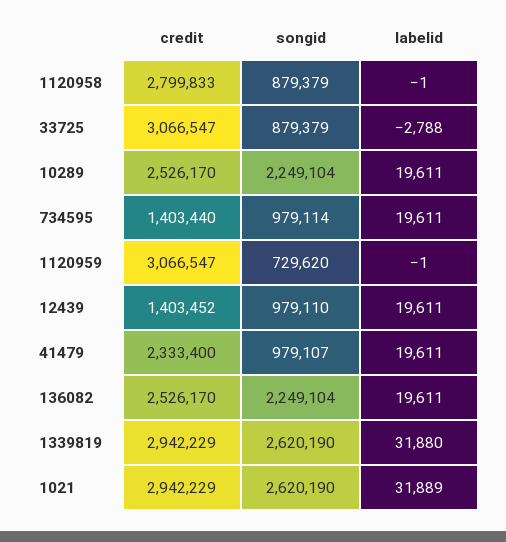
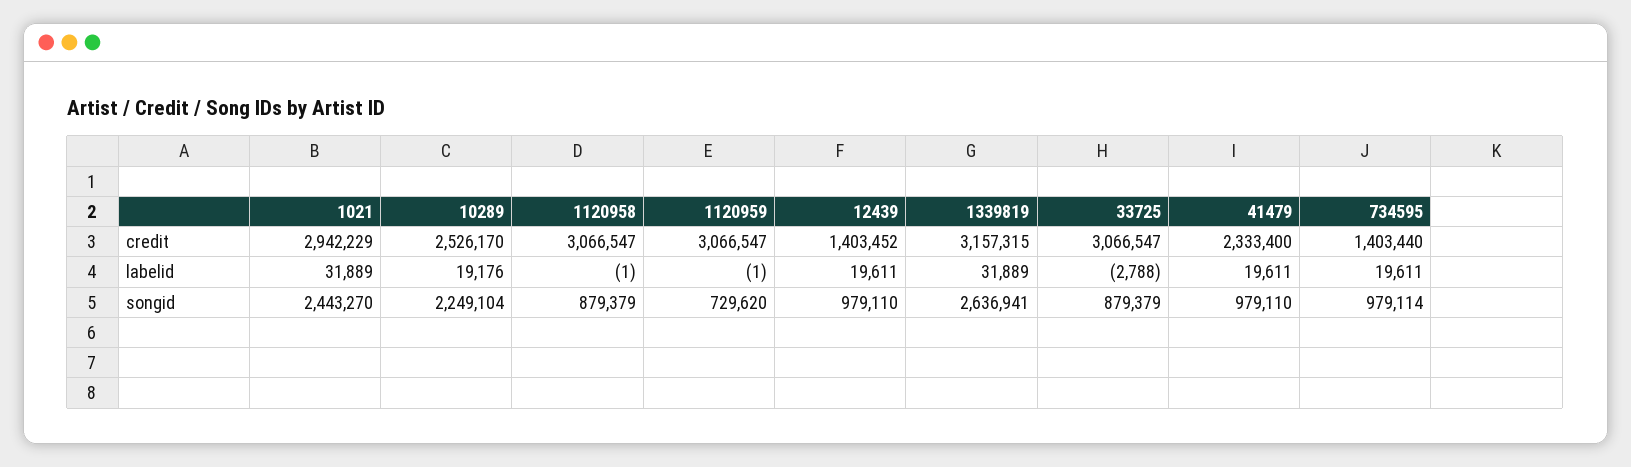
credit, 1120958: 2799833 -> 3066547
labelid, 10289: 19611 -> 19176
songid, 41479: 979107 -> 979110
credit, 136082: 2526170 -> none
songid, 136082: 2249104 -> none
labelid, 136082: 19611 -> none
credit, 1339819: 2942229 -> 3157315
songid, 1339819: 2620190 -> 2636941
labelid, 1339819: 31880 -> 31889
songid, 1021: 2620190 -> 2443270

